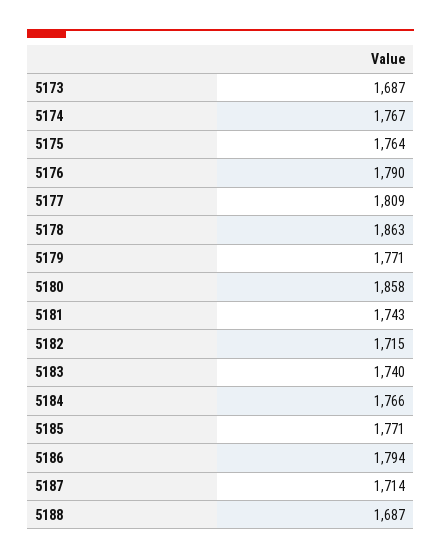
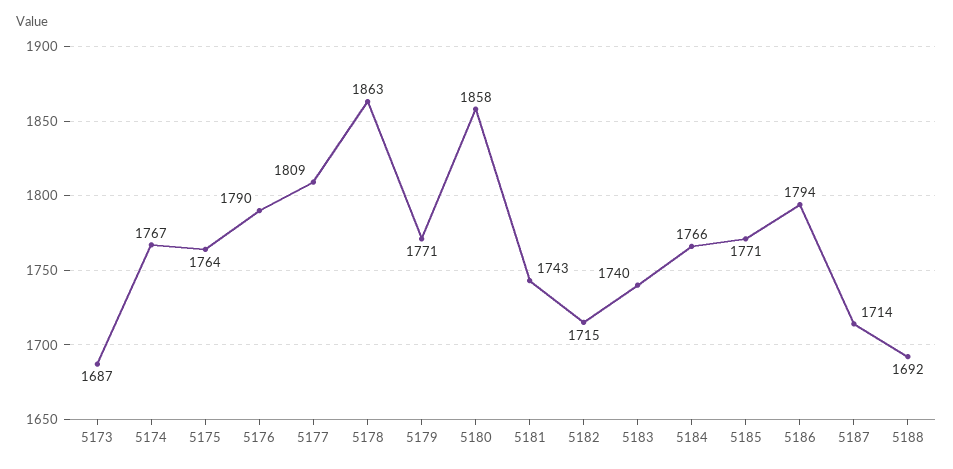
5188: 1687 -> 1692

